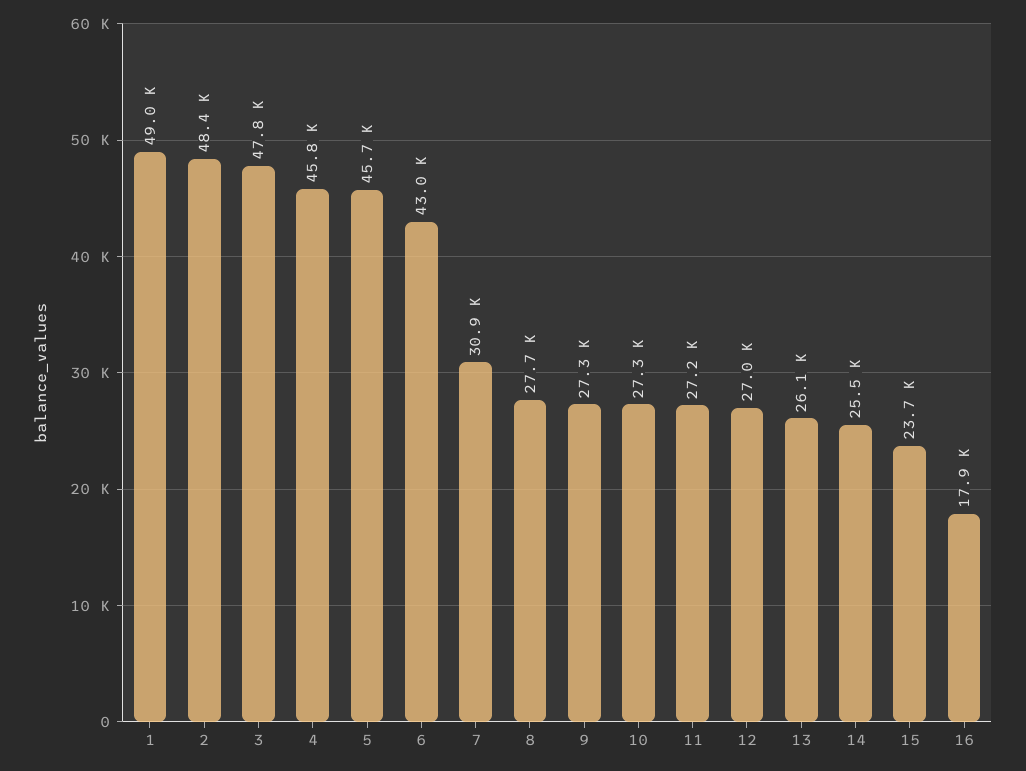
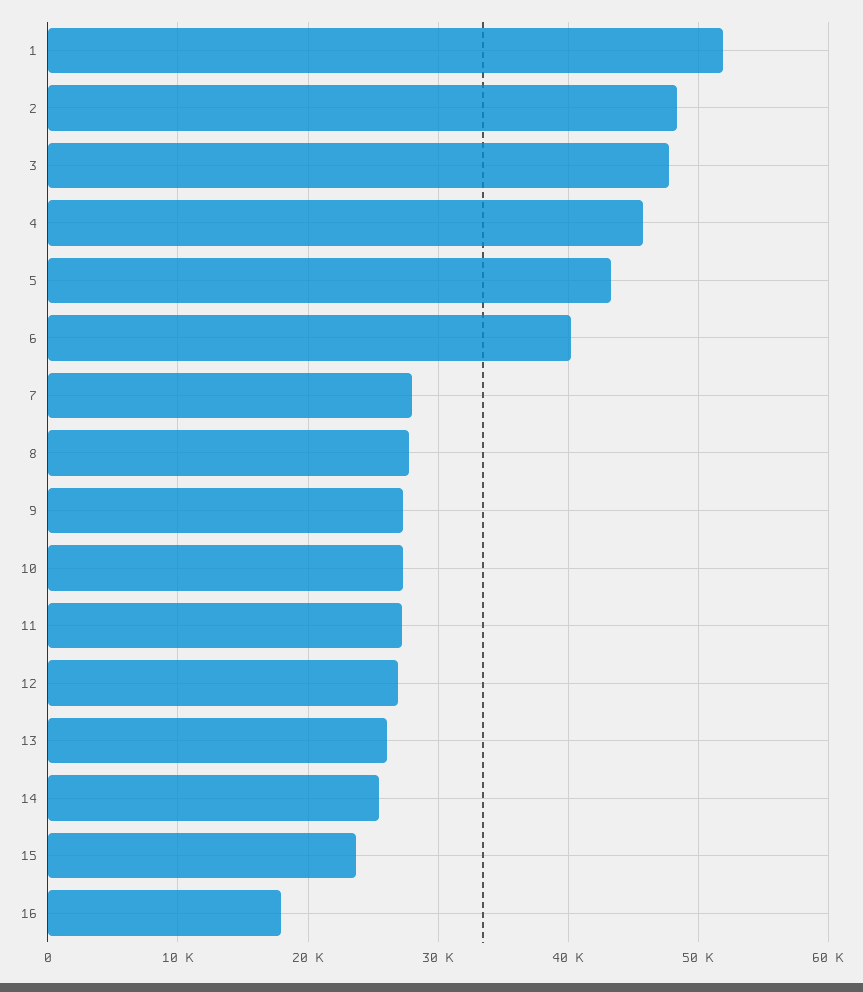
1: 49000 -> 52000
5: 45700 -> 43000
6: 43000 -> 40000
7: 30900 -> 28000

